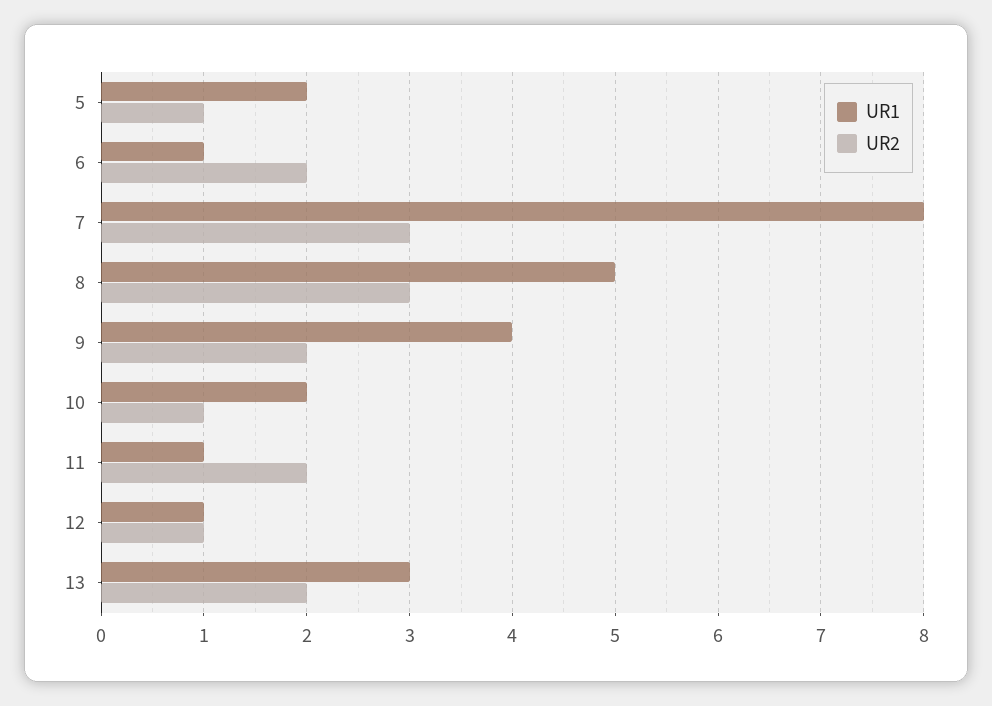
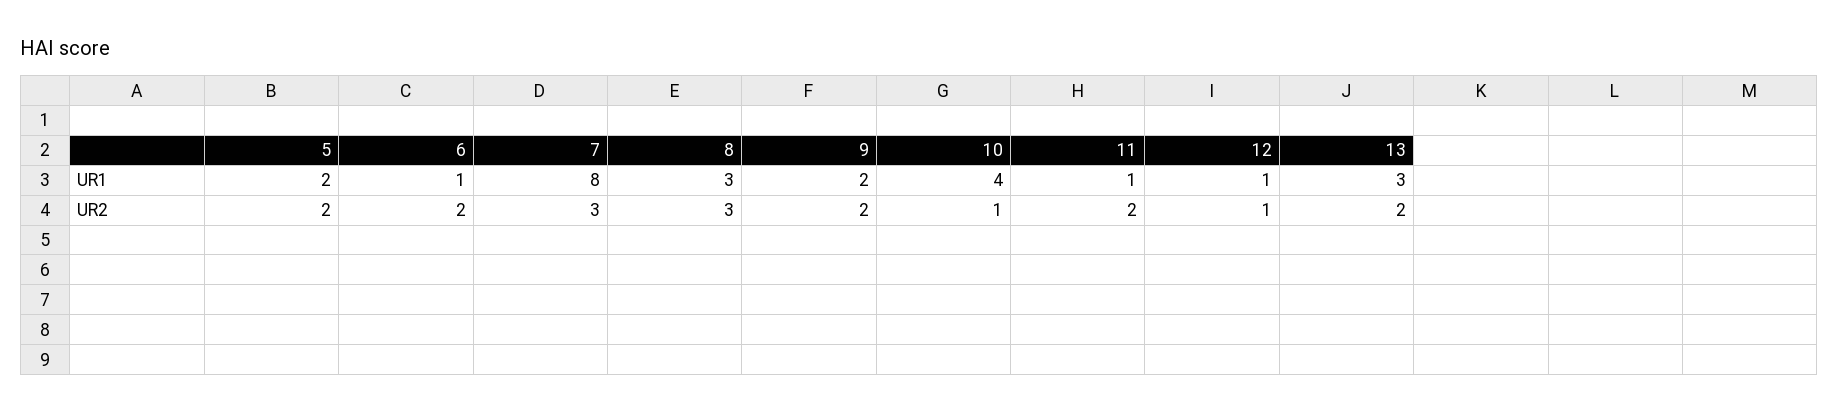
UR2, 5: 1 -> 2
UR1, 8: 5 -> 3
UR1, 9: 4 -> 2
UR1, 10: 2 -> 4

